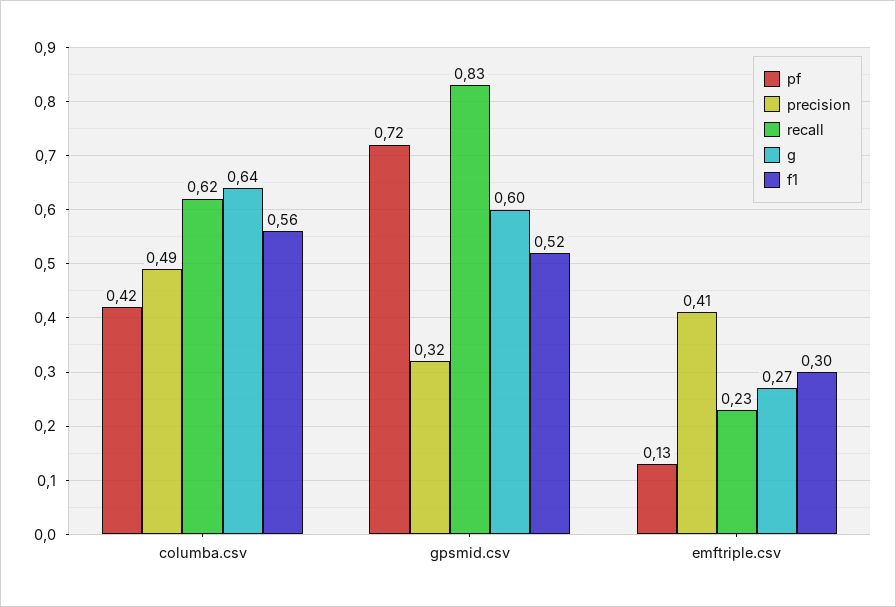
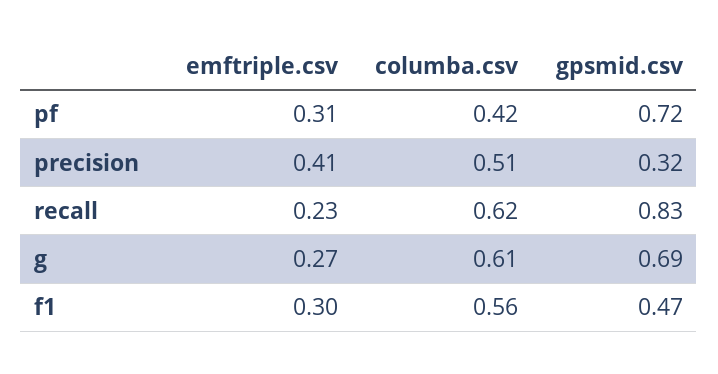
precision, columba.csv: 0.49 -> 0.51
g, columba.csv: 0.64 -> 0.61
g, gpsmid.csv: 0.6 -> 0.69
f1, gpsmid.csv: 0.52 -> 0.47
pf, emftriple.csv: 0.13 -> 0.31

